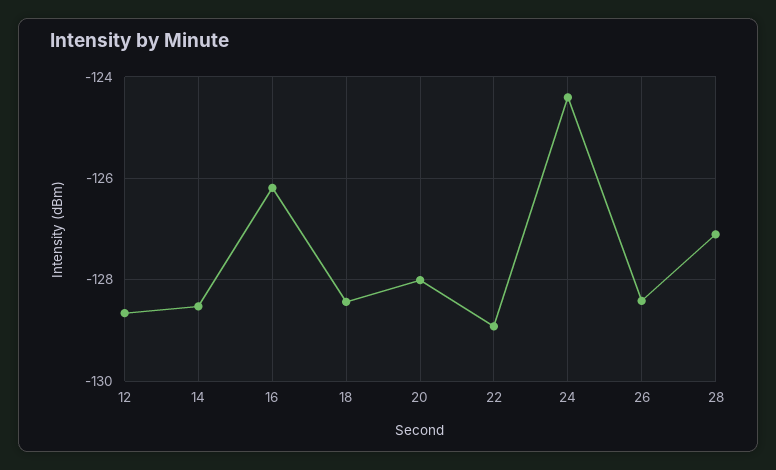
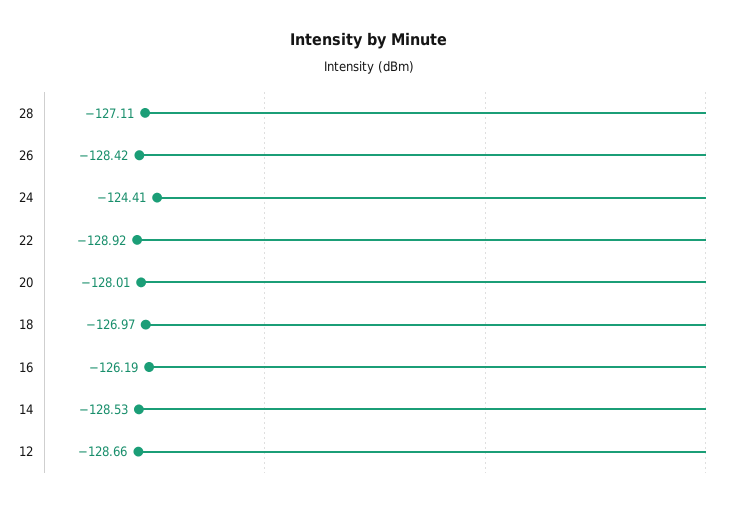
18: -128.4 -> -126.97

